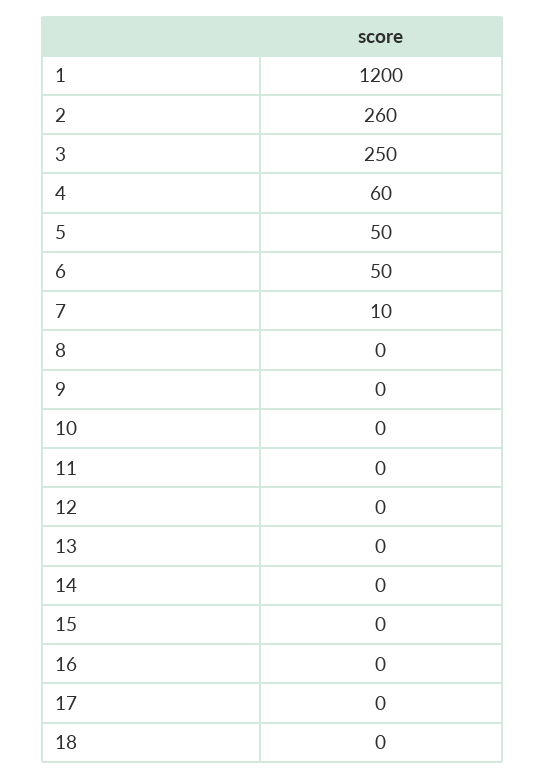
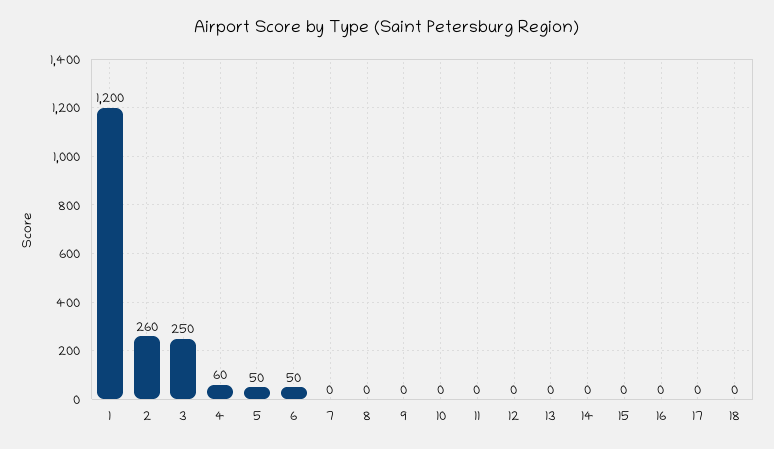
7: 10 -> 0

